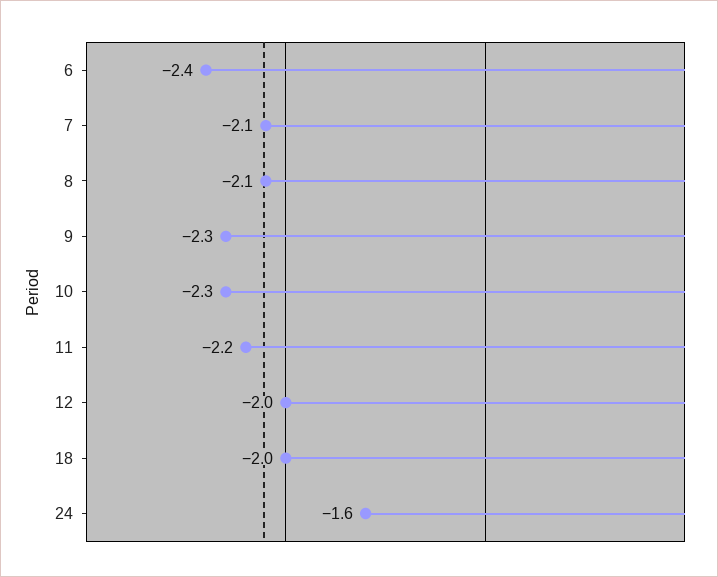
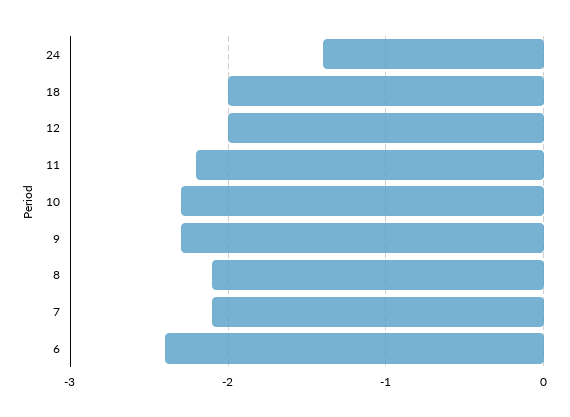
24: -1.6 -> -1.4

